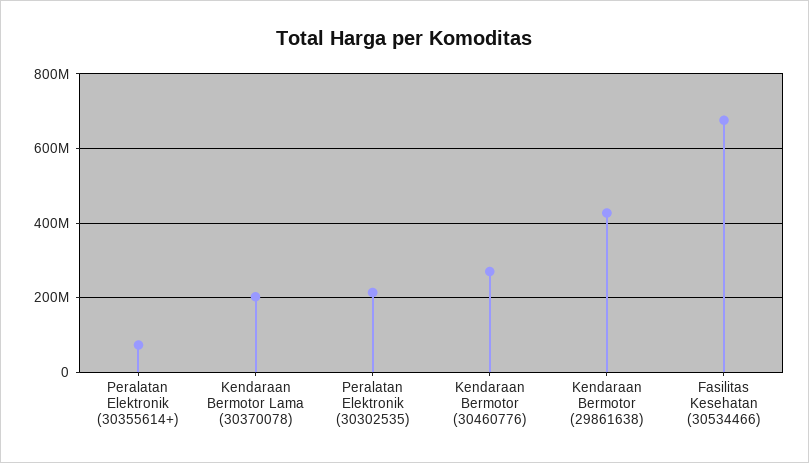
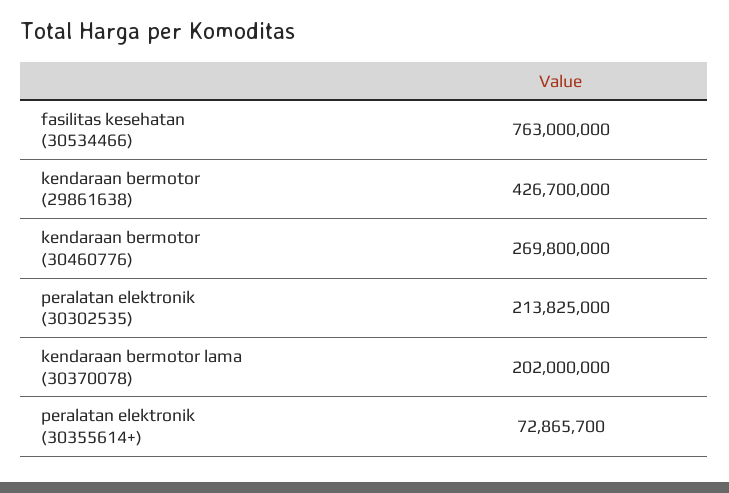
Fasilitas Kesehatan (30534466): 680000000 -> 763000000

